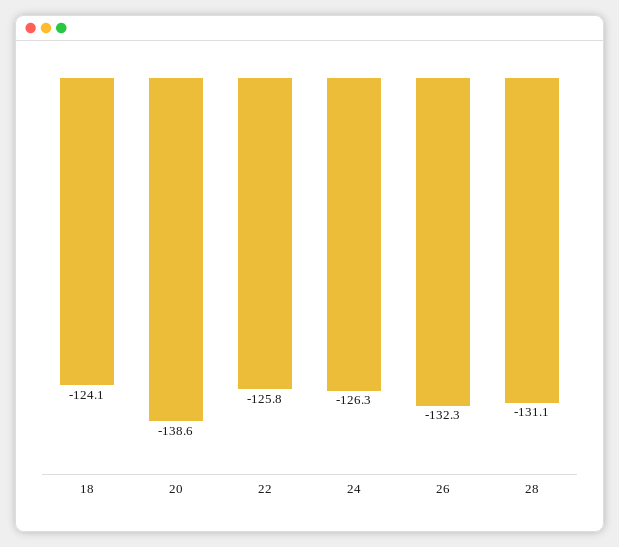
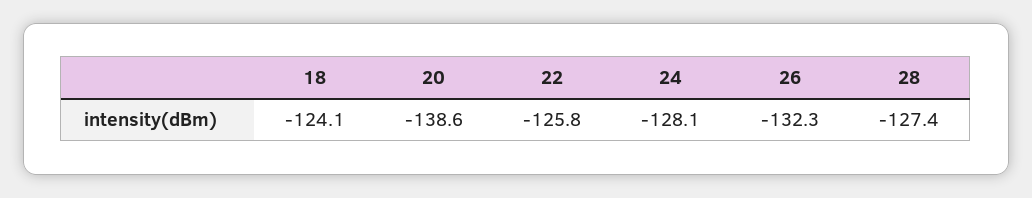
24: -126.3 -> -128.1
28: -131.1 -> -127.4

